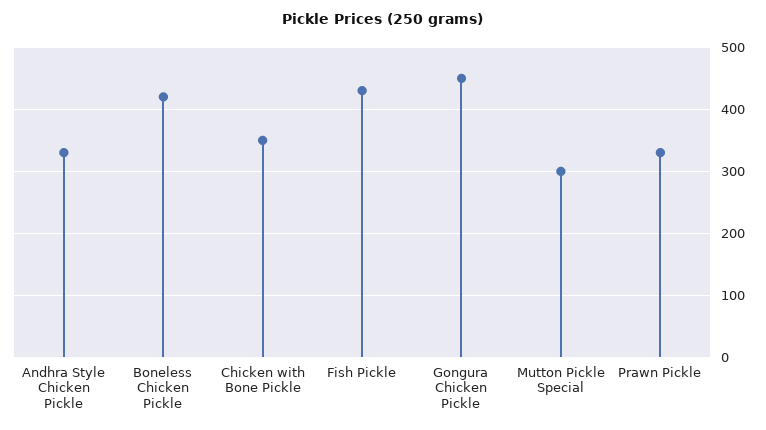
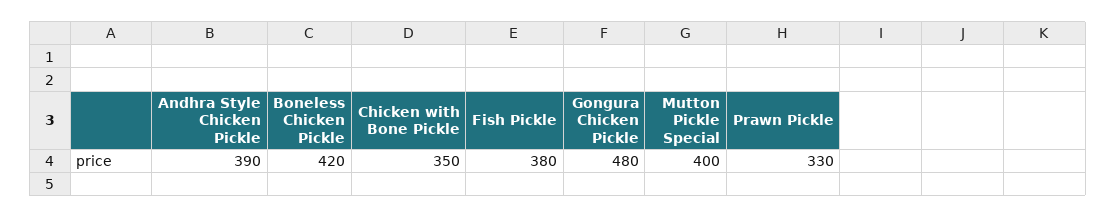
Andhra Style Chicken Pickle: 330 -> 390
Fish Pickle: 430 -> 380
Gongura Chicken Pickle: 450 -> 480
Mutton Pickle Special: 300 -> 400

